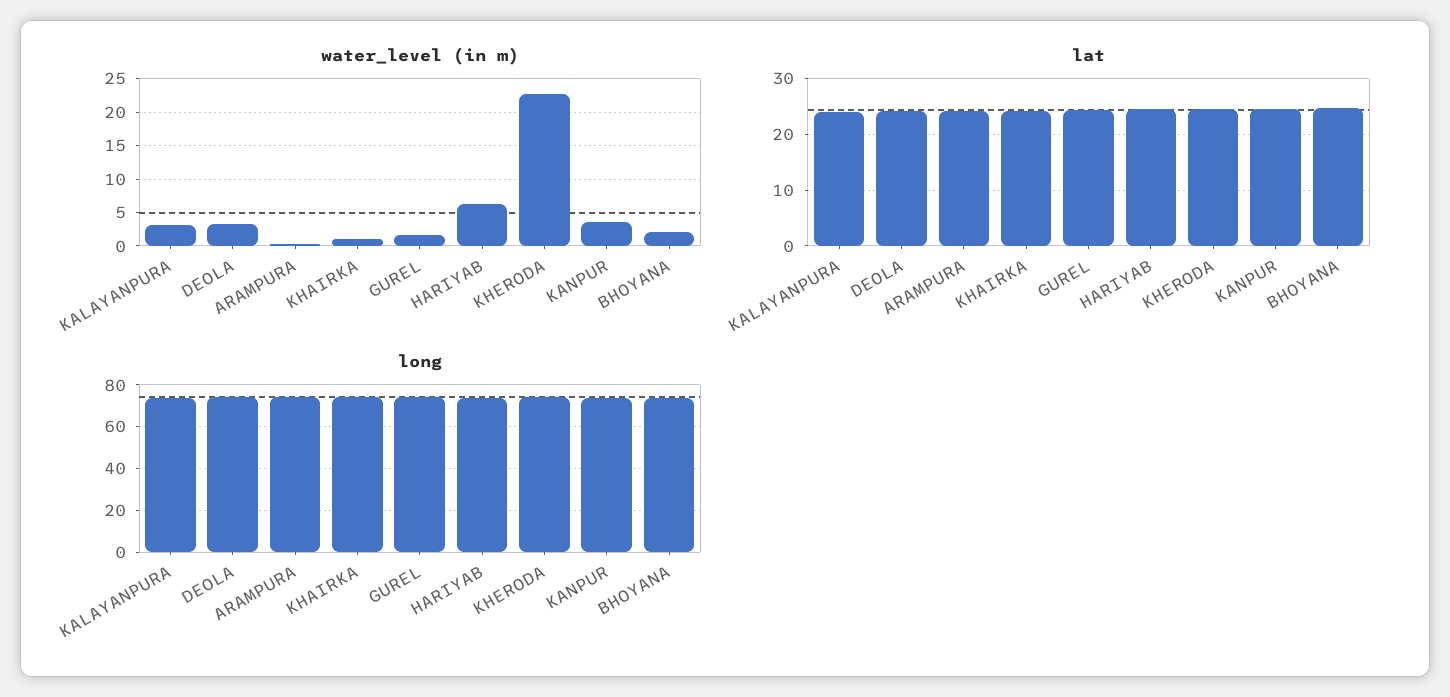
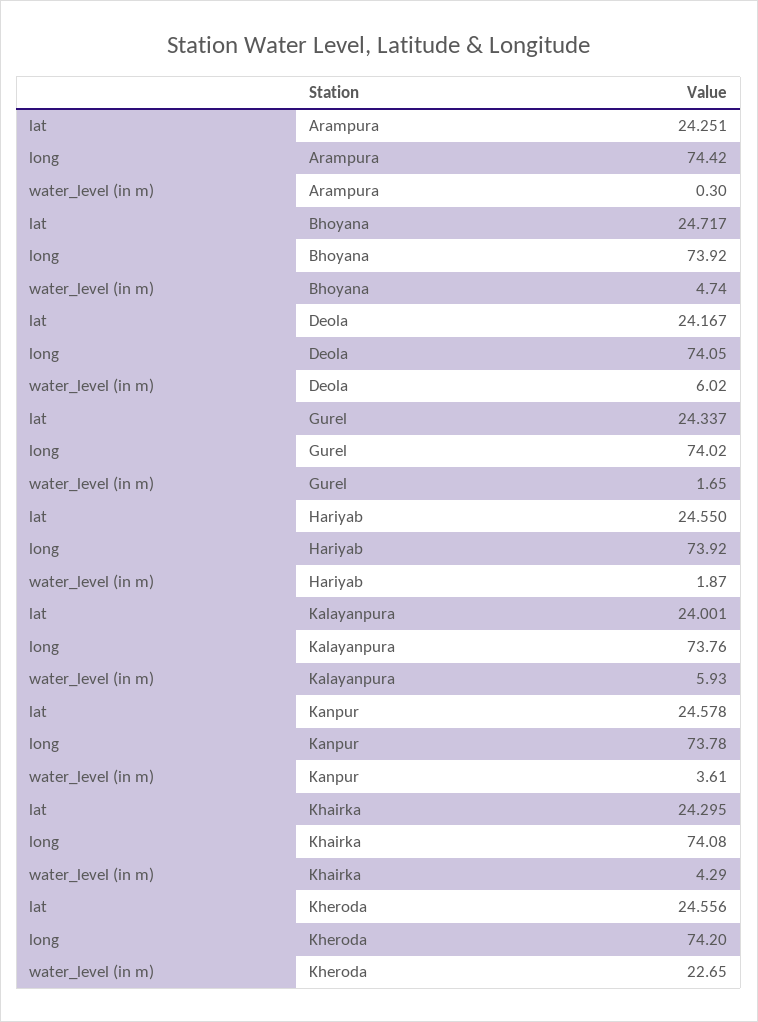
water_level (in m), KALAYANPURA: 3 -> 5.93
water_level (in m), DEOLA: 3 -> 6.02
water_level (in m), KHAIRKA: 1 -> 4.29
water_level (in m), HARIYAB: 6 -> 1.87
water_level (in m), BHOYANA: 2 -> 4.74

